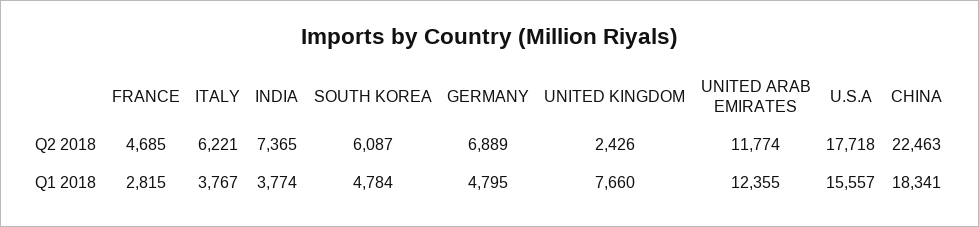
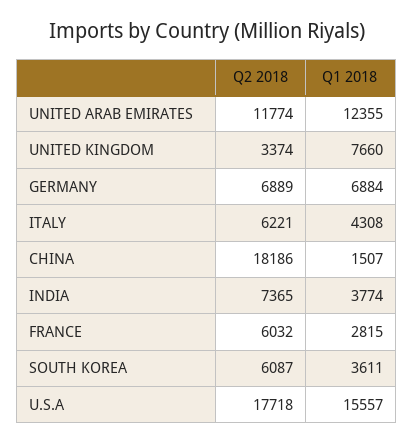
FRANCE, Q2 2018: 4685 -> 6032
UNITED KINGDOM, Q2 2018: 2426 -> 3374
CHINA, Q2 2018: 22463 -> 18186
ITALY, Q1 2018: 3767 -> 4308
SOUTH KOREA, Q1 2018: 4784 -> 3611
GERMANY, Q1 2018: 4795 -> 6884
CHINA, Q1 2018: 18341 -> 1507

